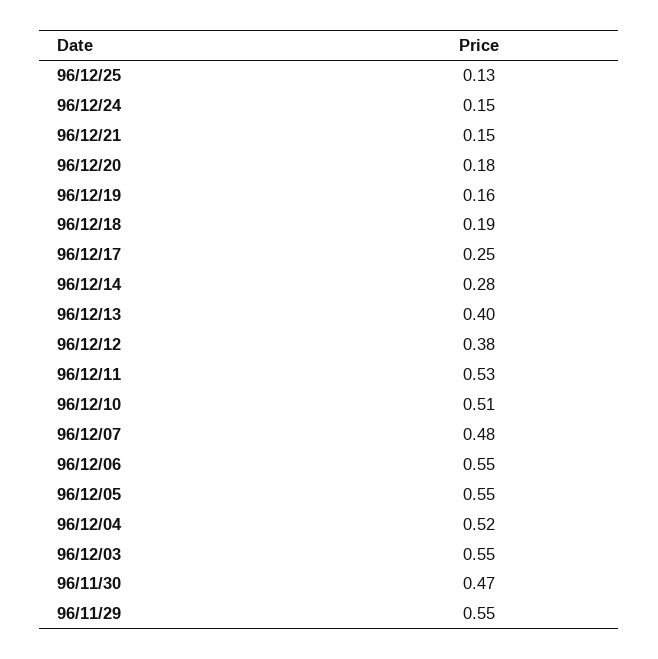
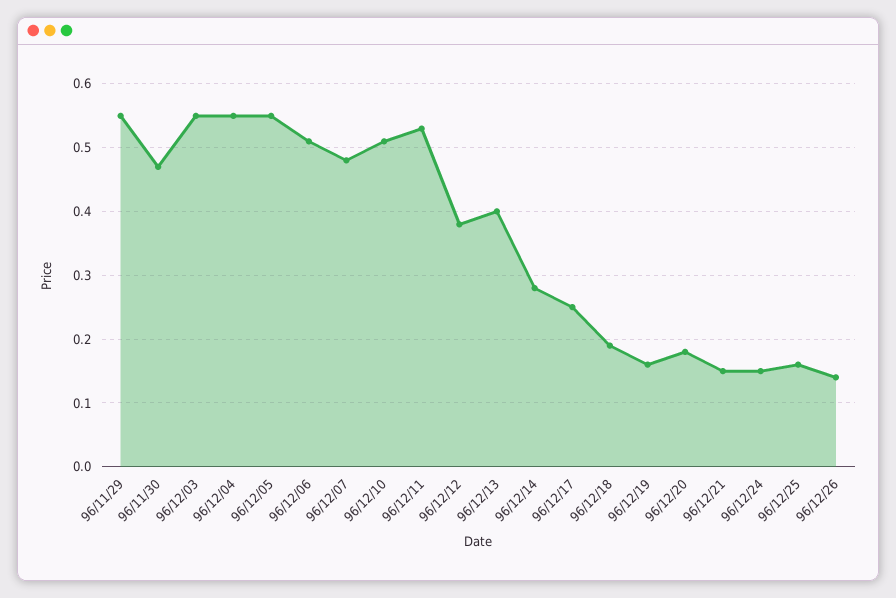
96/12/25: 0.13 -> 0.16
96/12/06: 0.55 -> 0.51
96/12/04: 0.52 -> 0.55
96/12/26: none -> 0.14

